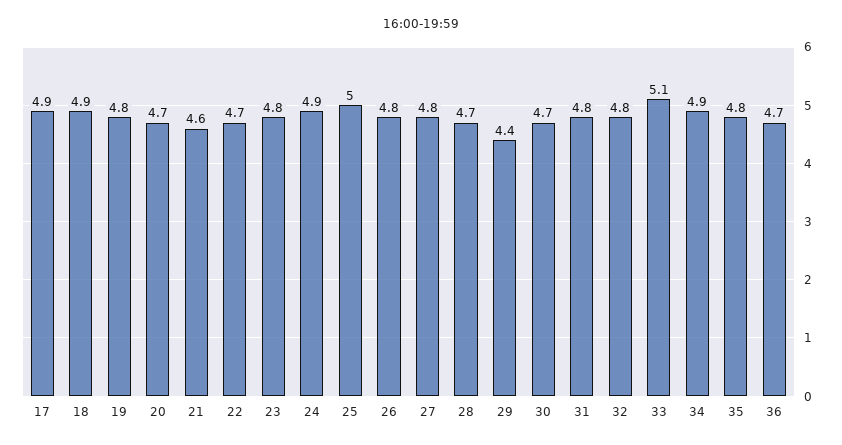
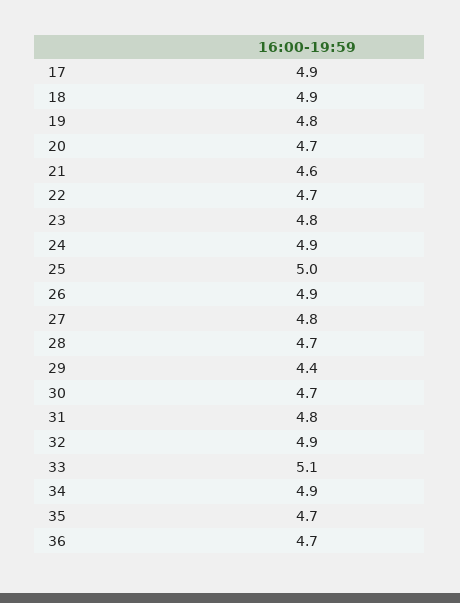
26: 4.8 -> 4.9
32: 4.8 -> 4.9
35: 4.8 -> 4.7

